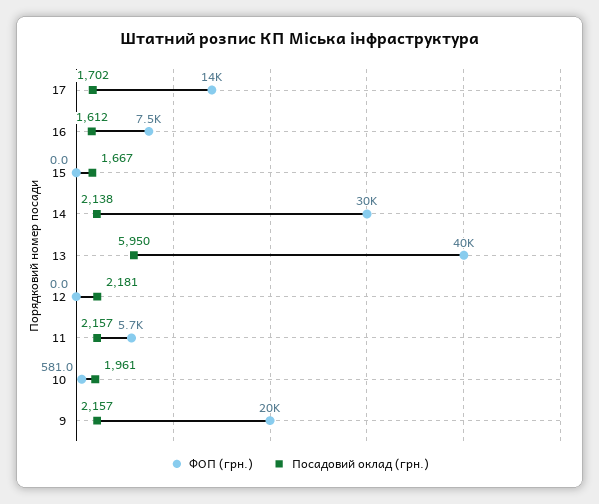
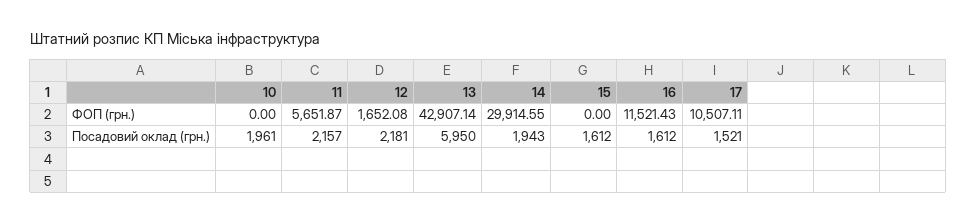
ФОП (грн.), 17: 14000 -> 10507.11
Посадовий оклад (грн.), 17: 1702 -> 1521
ФОП (грн.), 16: 7500 -> 11521.43
Посадовий оклад (грн.), 15: 1667 -> 1612
Посадовий оклад (грн.), 14: 2138 -> 1943
ФОП (грн.), 13: 40000 -> 42907.14
ФОП (грн.), 12: 0 -> 1652.08
ФОП (грн.), 10: 581 -> 0
ФОП (грн.), 9: 20000 -> none
Посадовий оклад (грн.), 9: 2157 -> none

